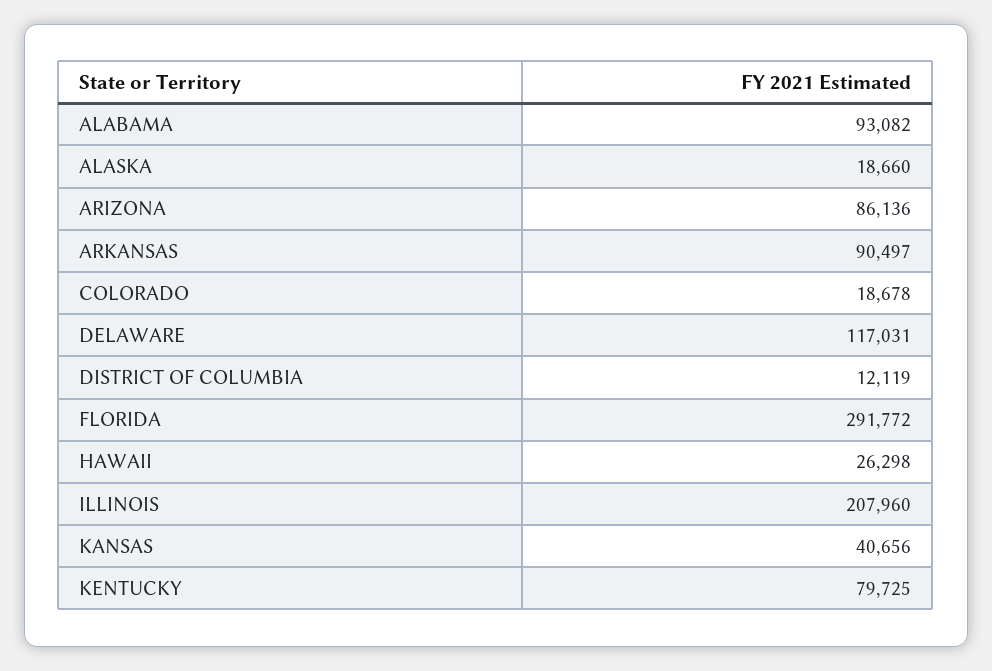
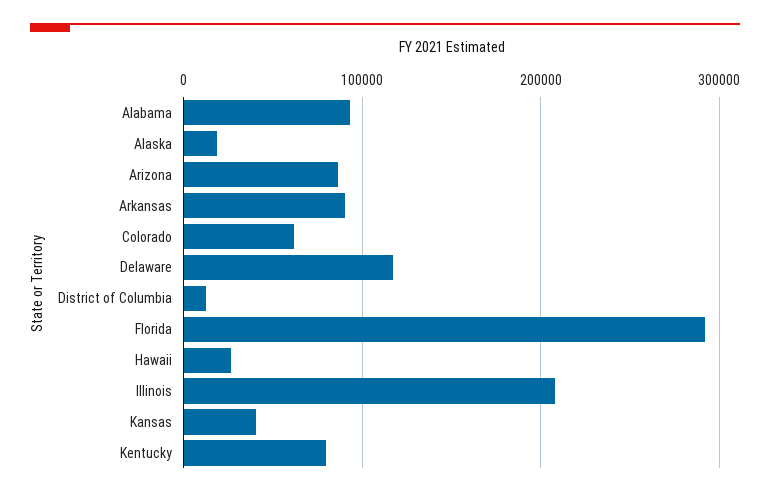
COLORADO: 18678 -> 60000

